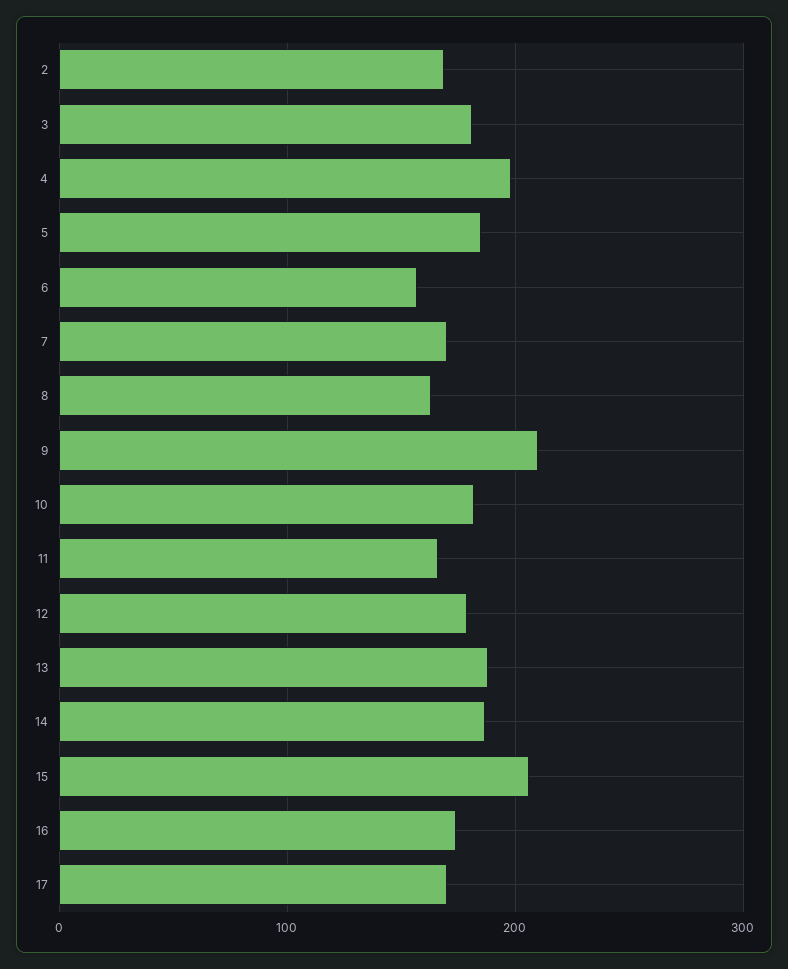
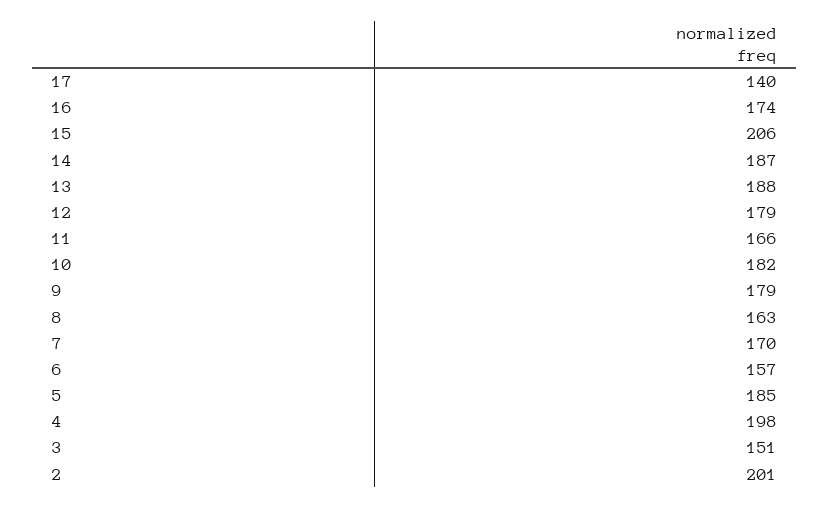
2: 170 -> 201
3: 180 -> 151
9: 210 -> 179
17: 170 -> 140

